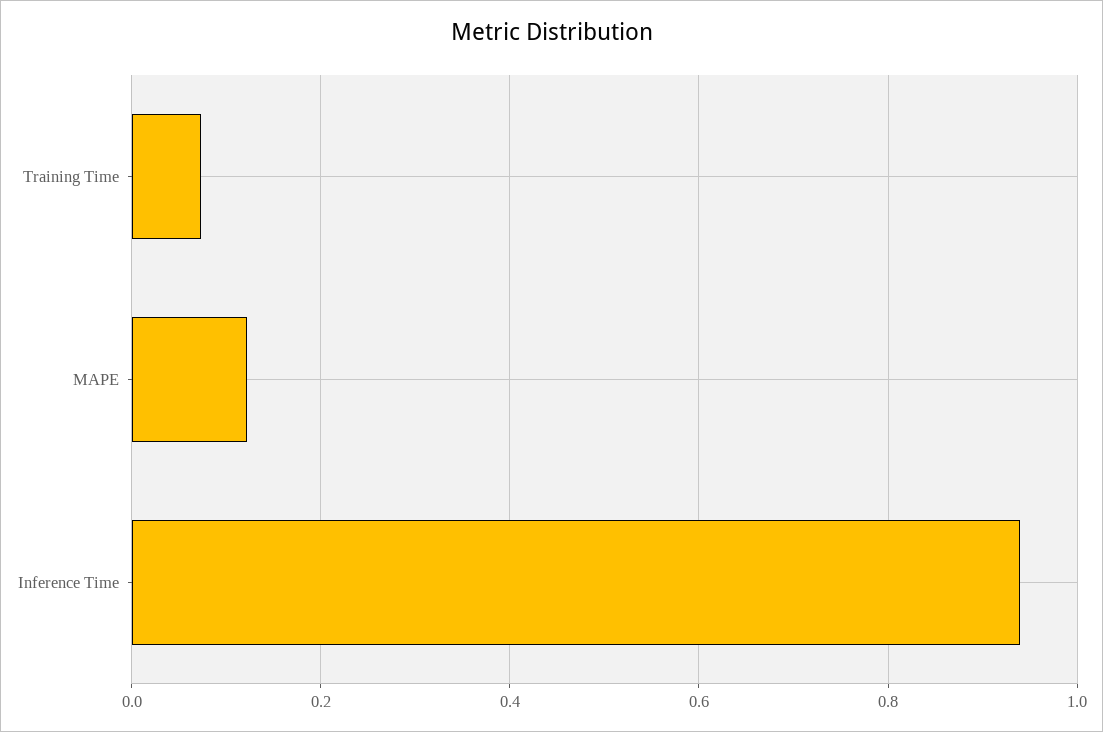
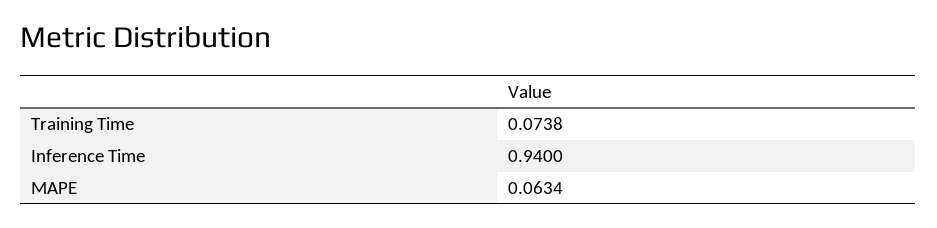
MAPE: 0.12 -> 0.0634

